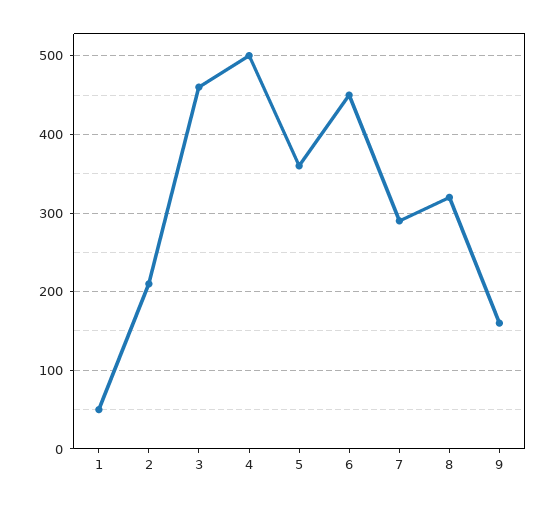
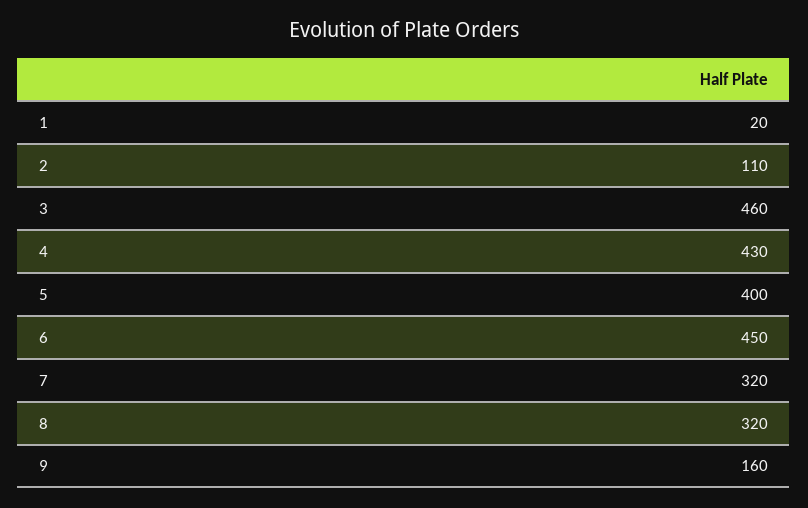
1: 50 -> 20
2: 210 -> 110
4: 500 -> 430
5: 360 -> 400
7: 290 -> 320

